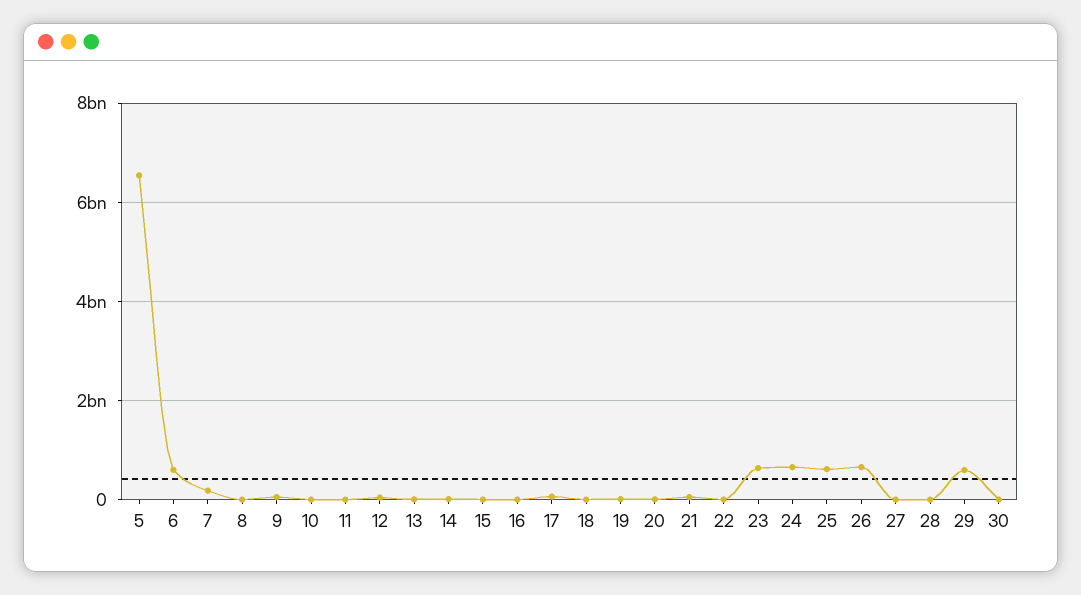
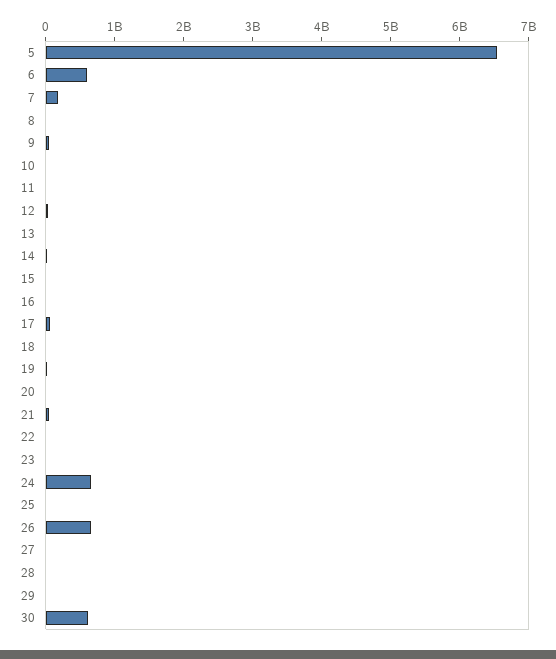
23: 600000000 -> 0
25: 600000000 -> 0
29: 600000000 -> 0
30: 0 -> 600000000

